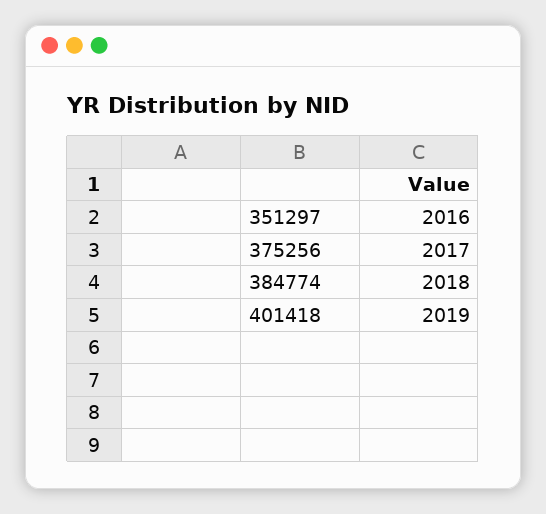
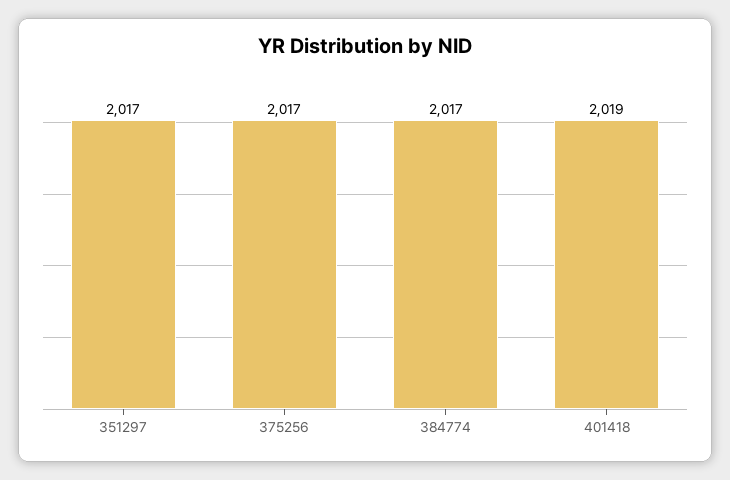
351297: 2016 -> 2017
384774: 2018 -> 2017

